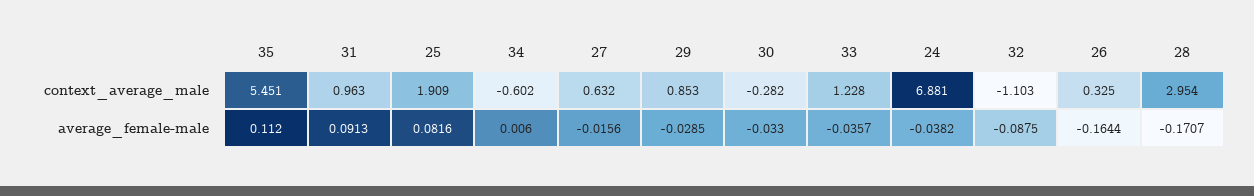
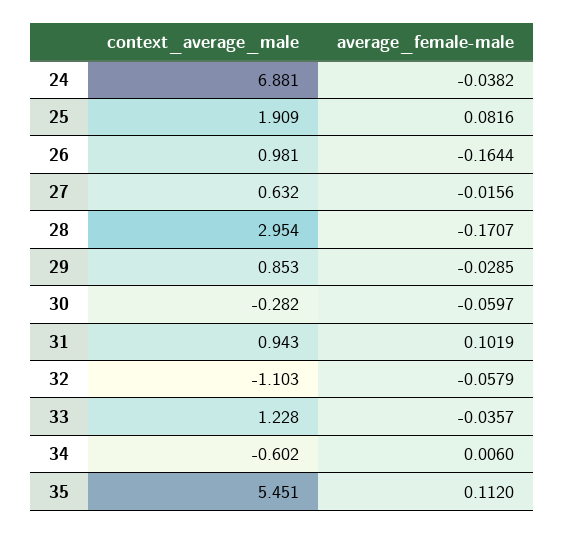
31, context_average_male: 0.963 -> 0.943
26, context_average_male: 0.325 -> 0.981
31, average_female-male: 0.0913 -> 0.1019
30, average_female-male: -0.033 -> -0.0597
32, average_female-male: -0.0875 -> -0.0579

